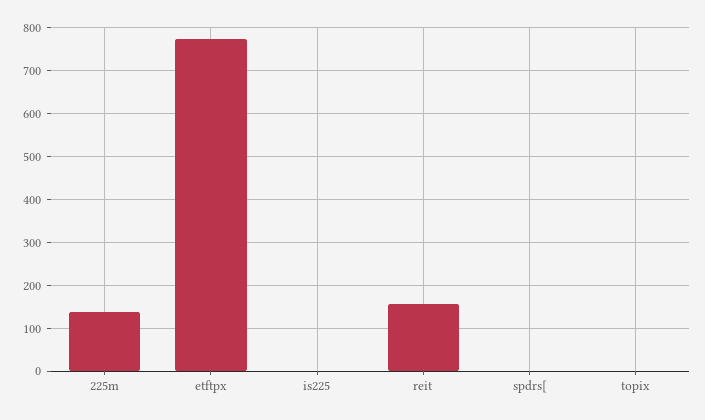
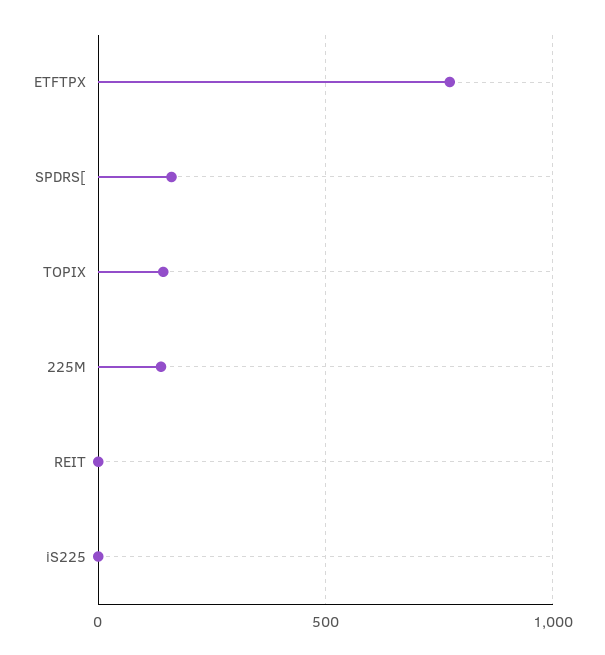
reit: 160 -> 0
spdrs[: 0 -> 150
topix: 0 -> 150

